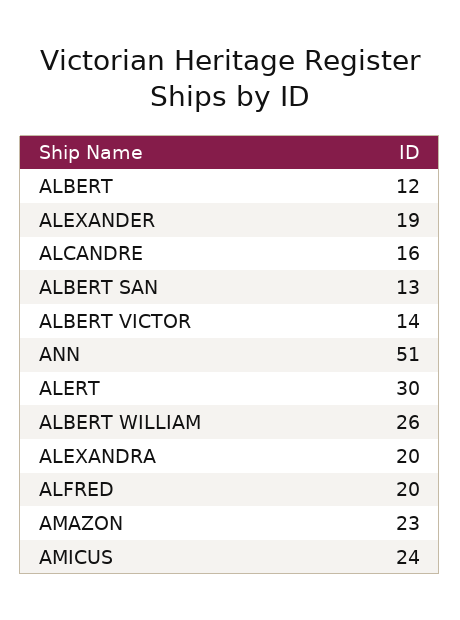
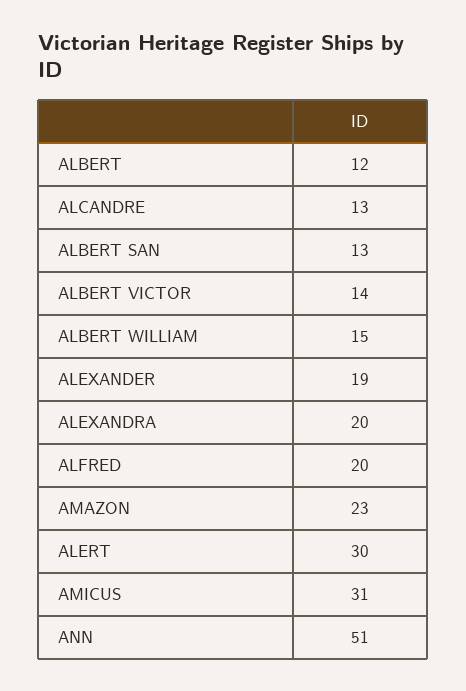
ALCANDRE: 16 -> 13
ALBERT WILLIAM: 26 -> 15
AMICUS: 24 -> 31

